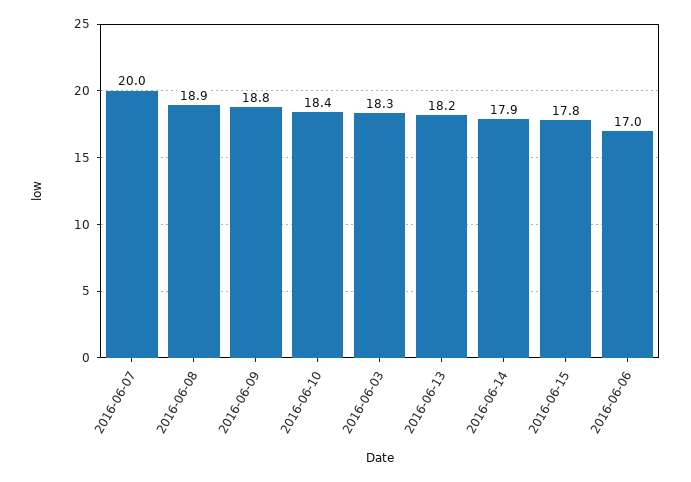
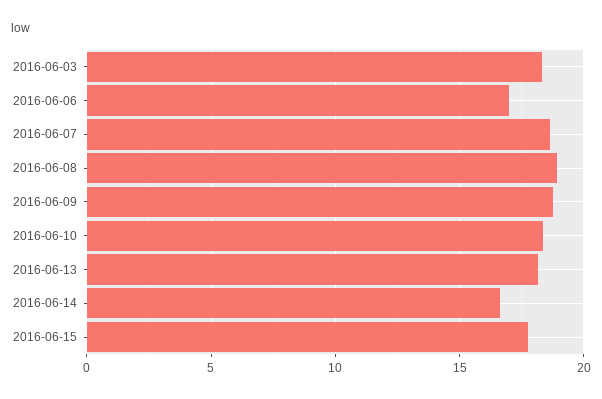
2016-06-07: 20 -> 18.5
2016-06-14: 17.9 -> 16.5

